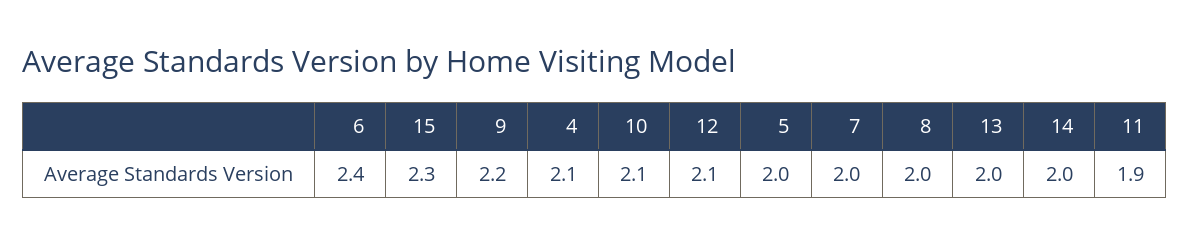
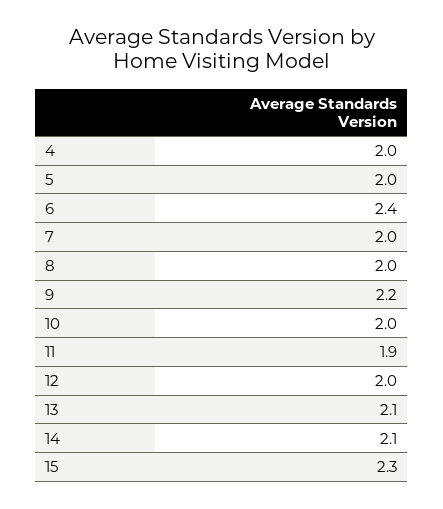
4: 2.1 -> 2
10: 2.1 -> 2
12: 2.1 -> 2
13: 2 -> 2.1
14: 2 -> 2.1

